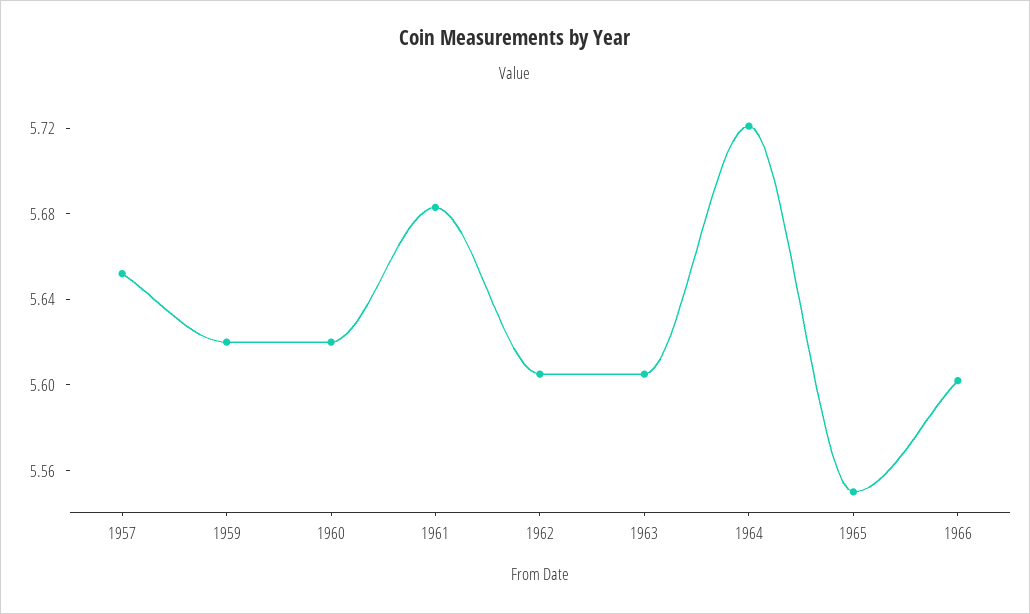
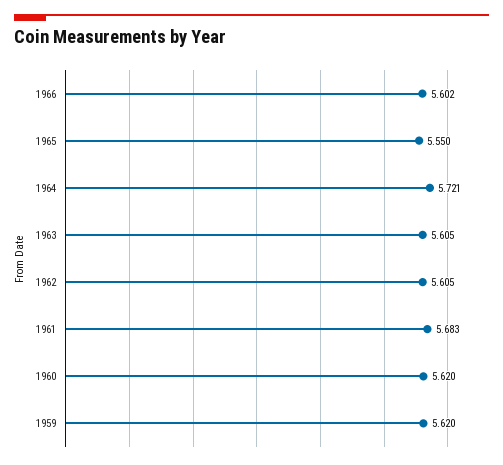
1957: 5.65 -> none

